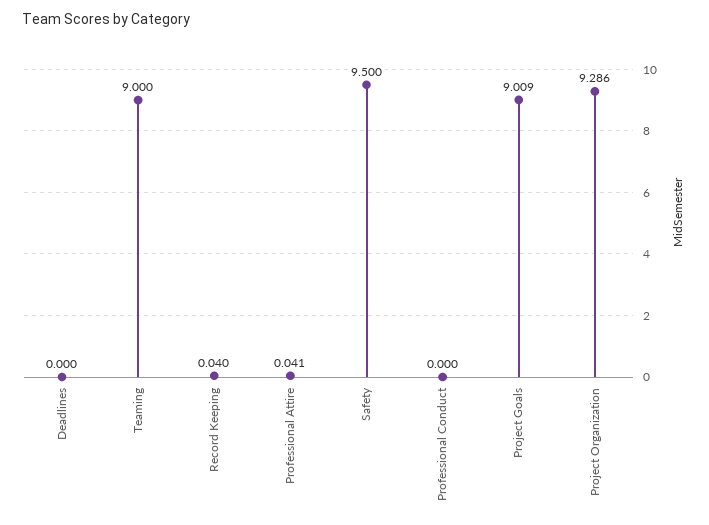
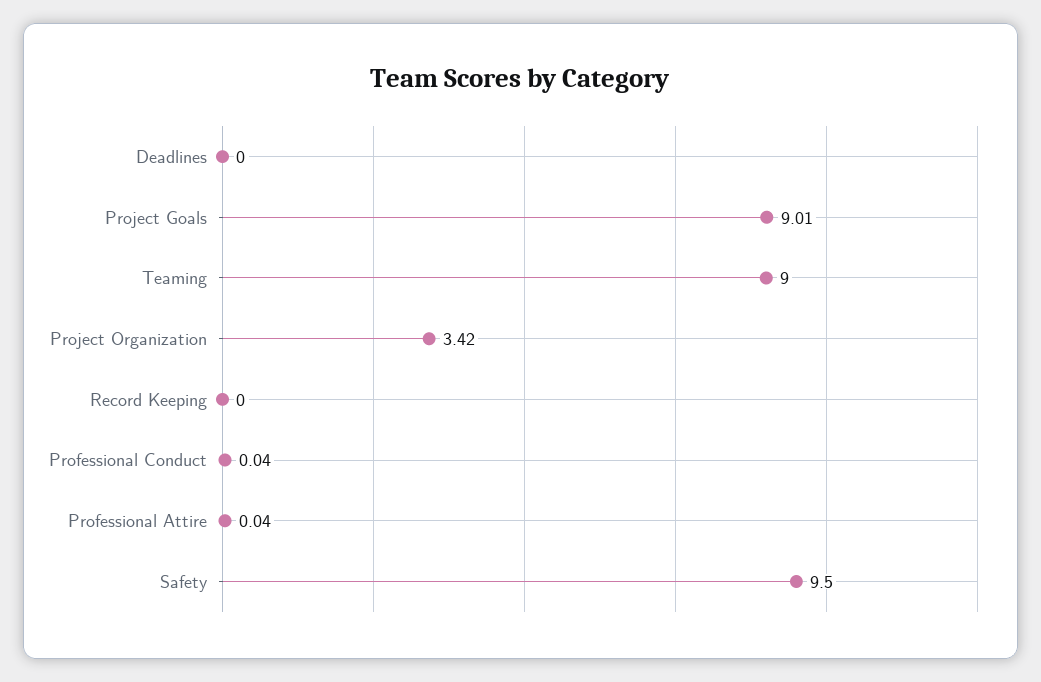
Record Keeping: 0.04 -> 0
Professional Conduct: 0 -> 0.04
Project Organization: 9.286 -> 3.42

